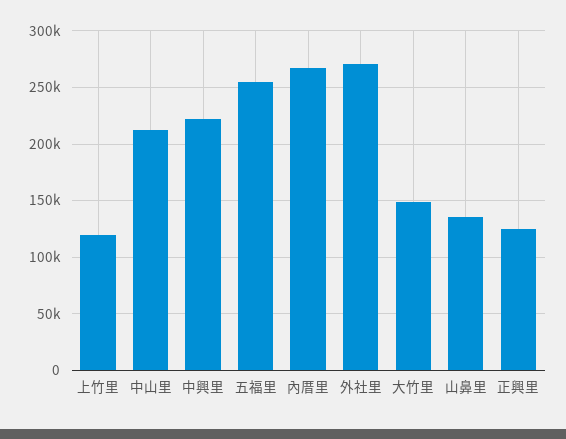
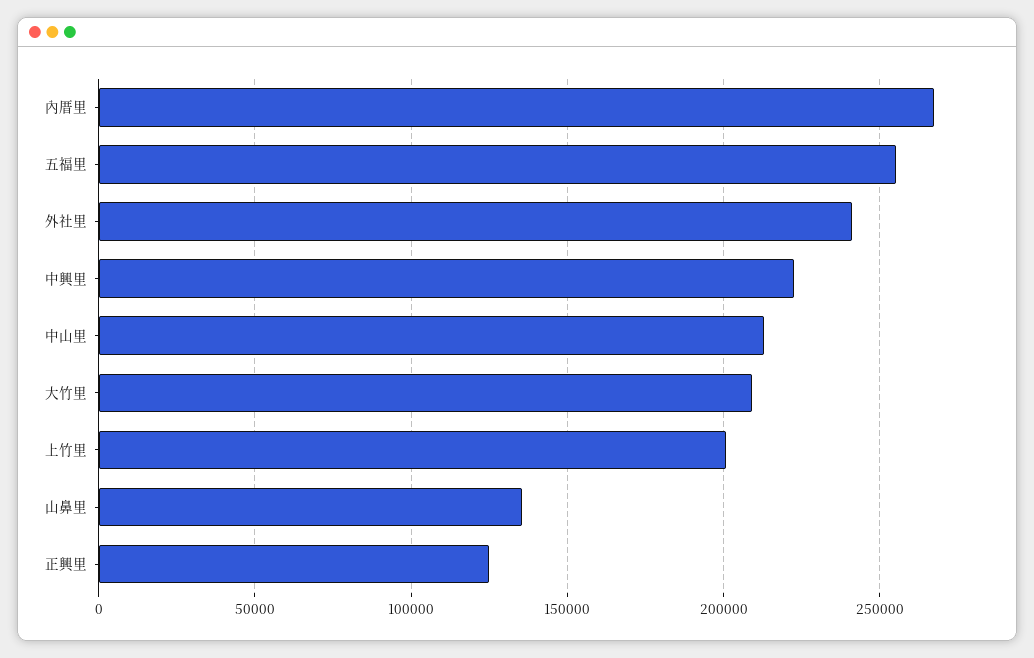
上竹里: 120000 -> 200000
外社里: 270000 -> 240000
大竹里: 150000 -> 210000

